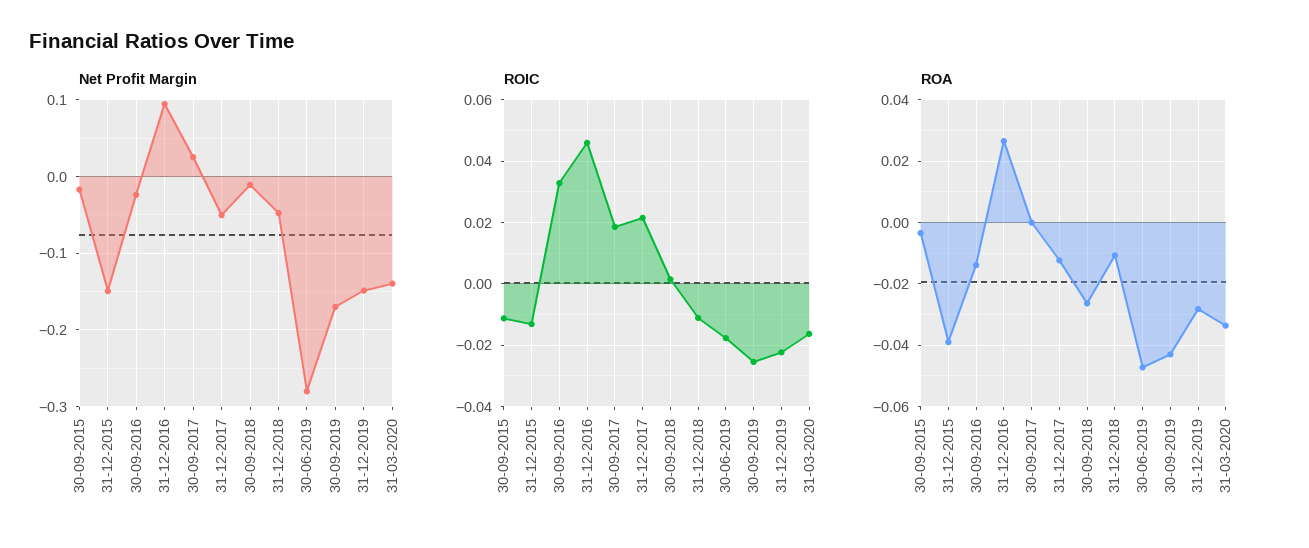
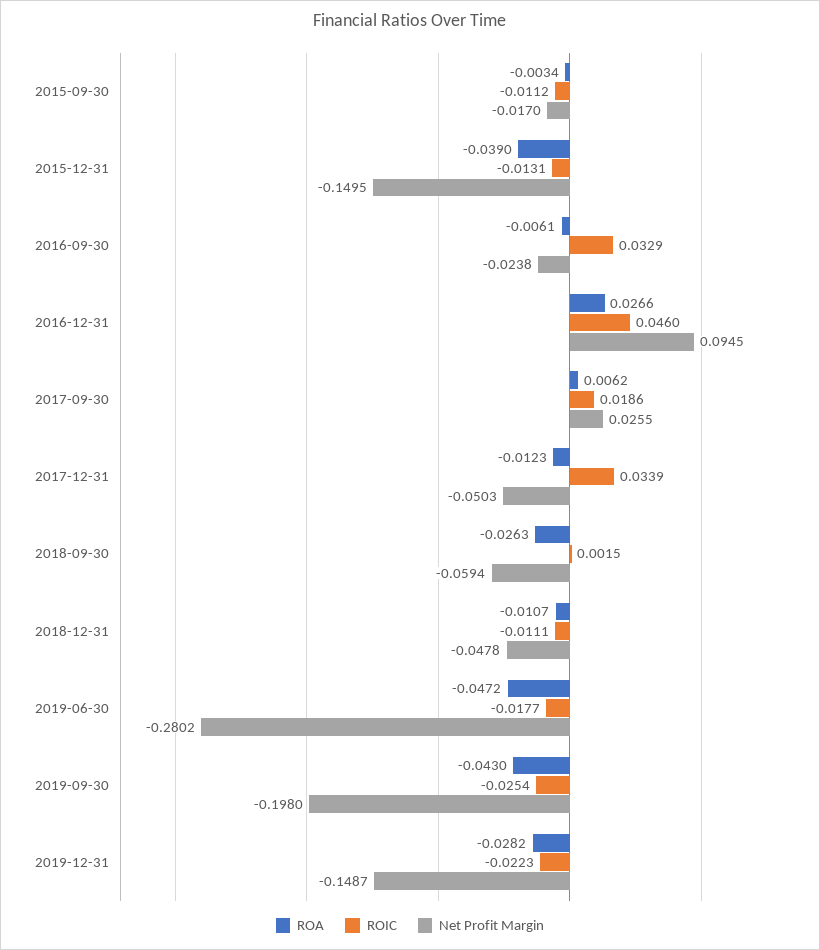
Net Profit Margin, 30-09-2018: -0.01 -> -0.0594
Net Profit Margin, 30-09-2019: -0.17 -> -0.198
Net Profit Margin, 31-03-2020: -0.14 -> none
ROIC, 31-12-2017: 0.022 -> 0.0339
ROIC, 31-03-2020: -0.016 -> none
ROA, 30-09-2016: -0.014 -> -0.0061
ROA, 30-09-2017: 0 -> 0.0062
ROA, 31-03-2020: -0.034 -> none

